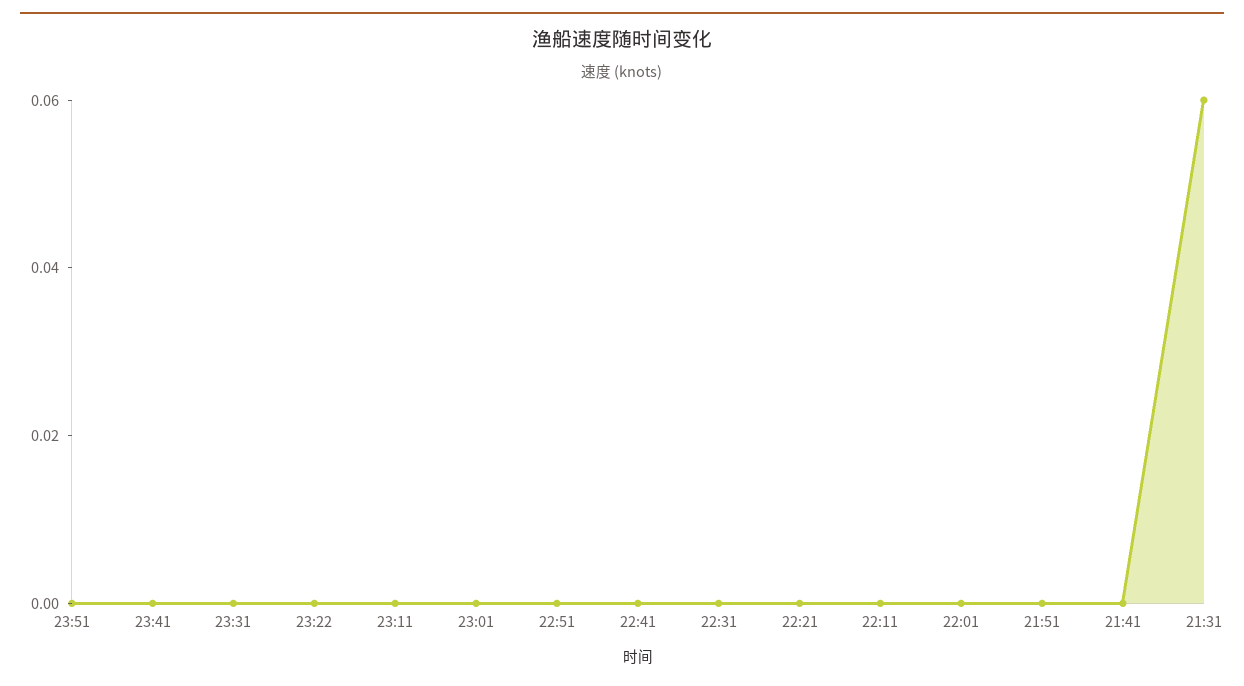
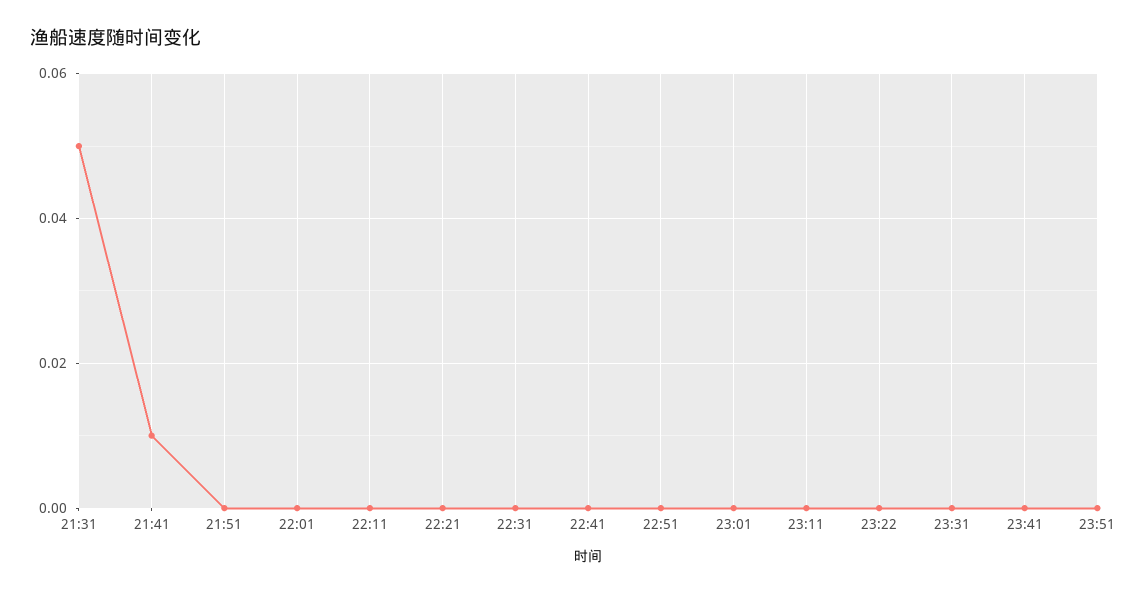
21:41: 0 -> 0.01
21:31: 0.06 -> 0.05

